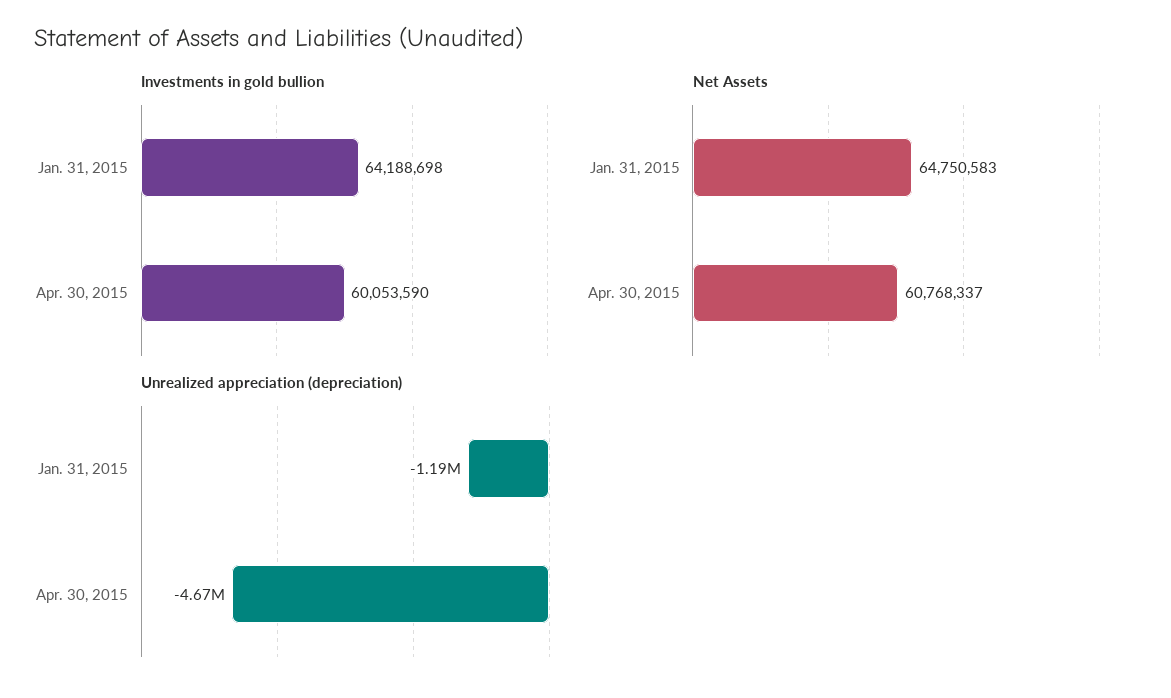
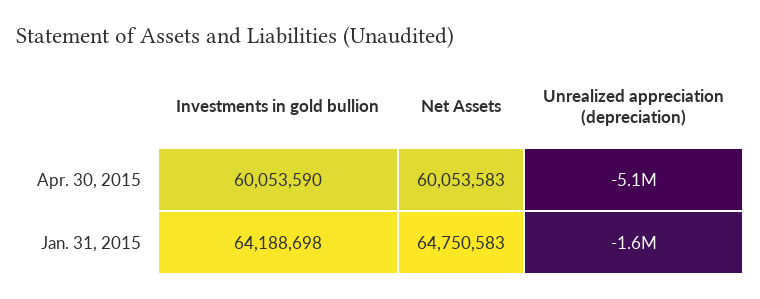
Net Assets, Apr. 30, 2015: 60768337 -> 60053583
Unrealized appreciation (depreciation), Jan. 31, 2015: -1190000 -> -1600000
Unrealized appreciation (depreciation), Apr. 30, 2015: -4670000 -> -5100000

